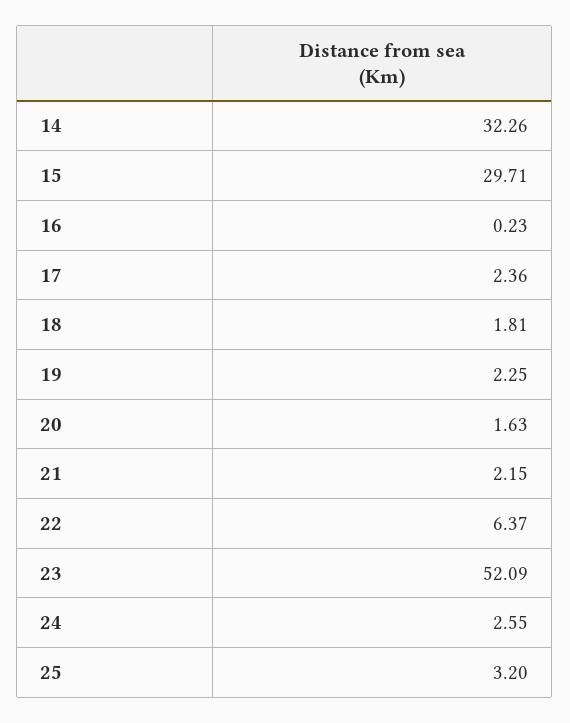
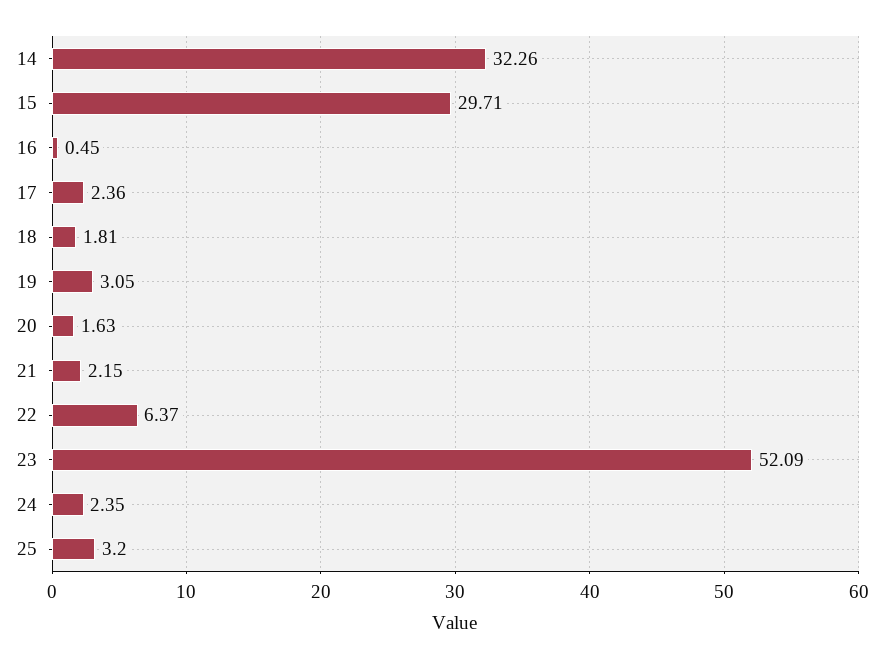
16: 0.23 -> 0.45
19: 2.25 -> 3.05
24: 2.55 -> 2.35

